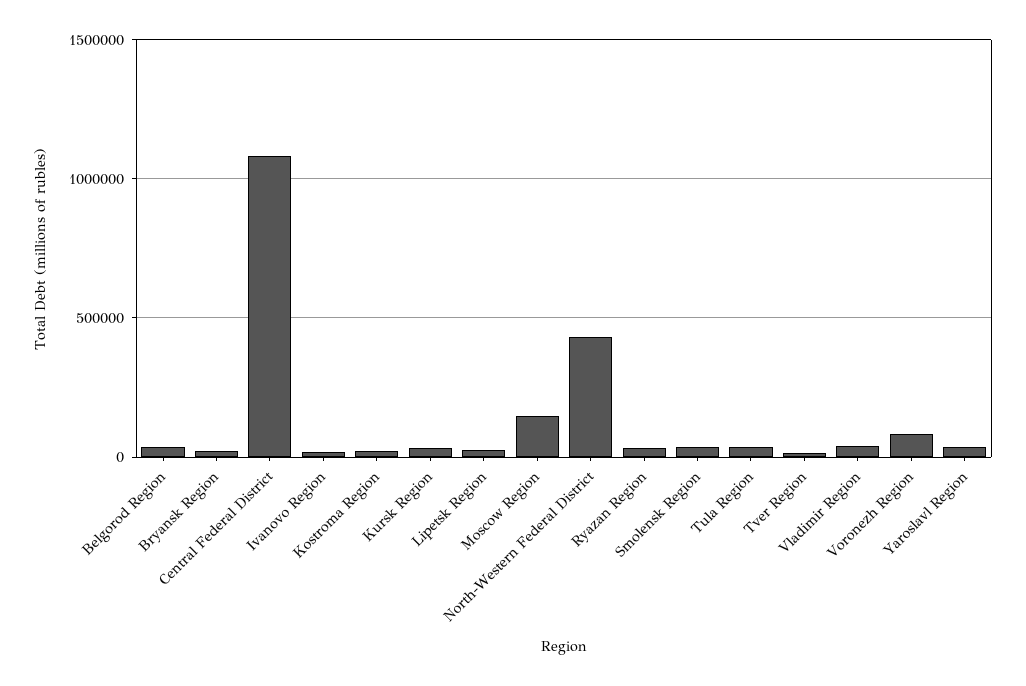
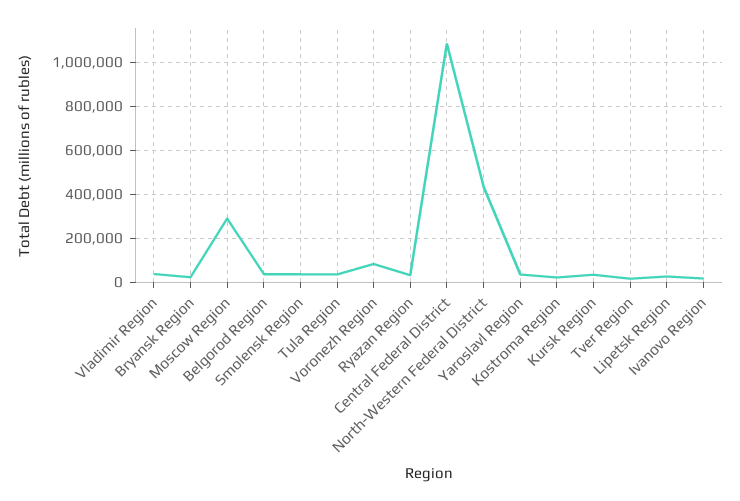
Moscow Region: 150000 -> 300000

